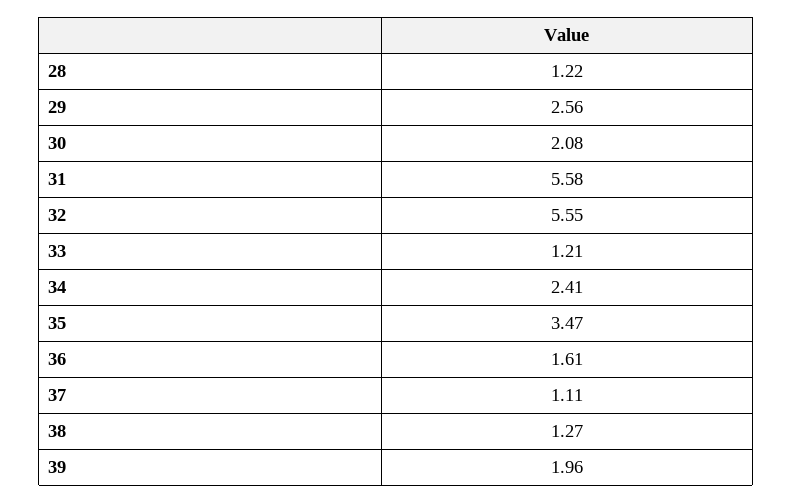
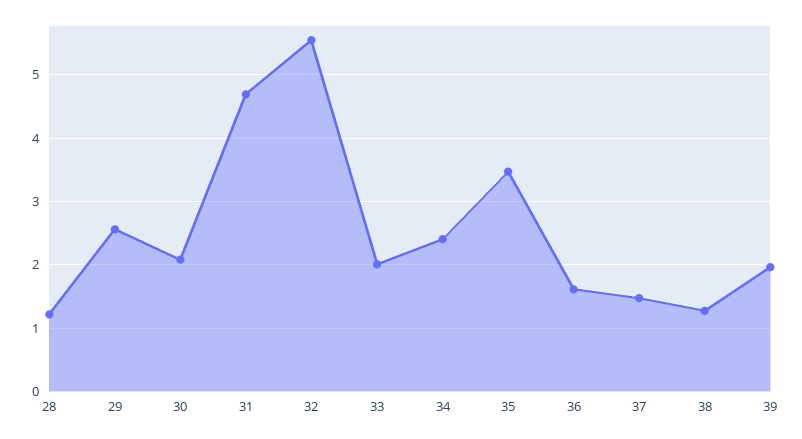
31: 5.58 -> 4.7
33: 1.21 -> 2
37: 1.11 -> 1.5

